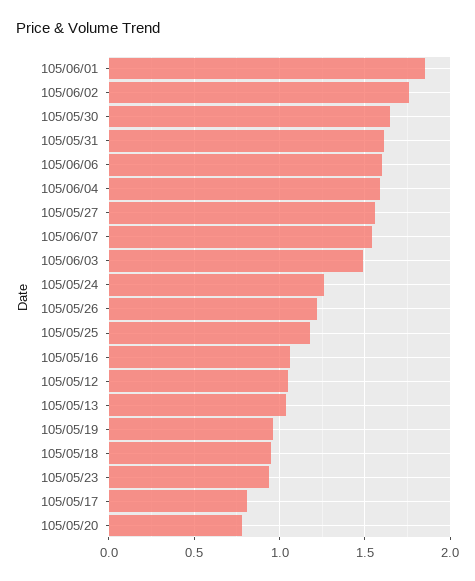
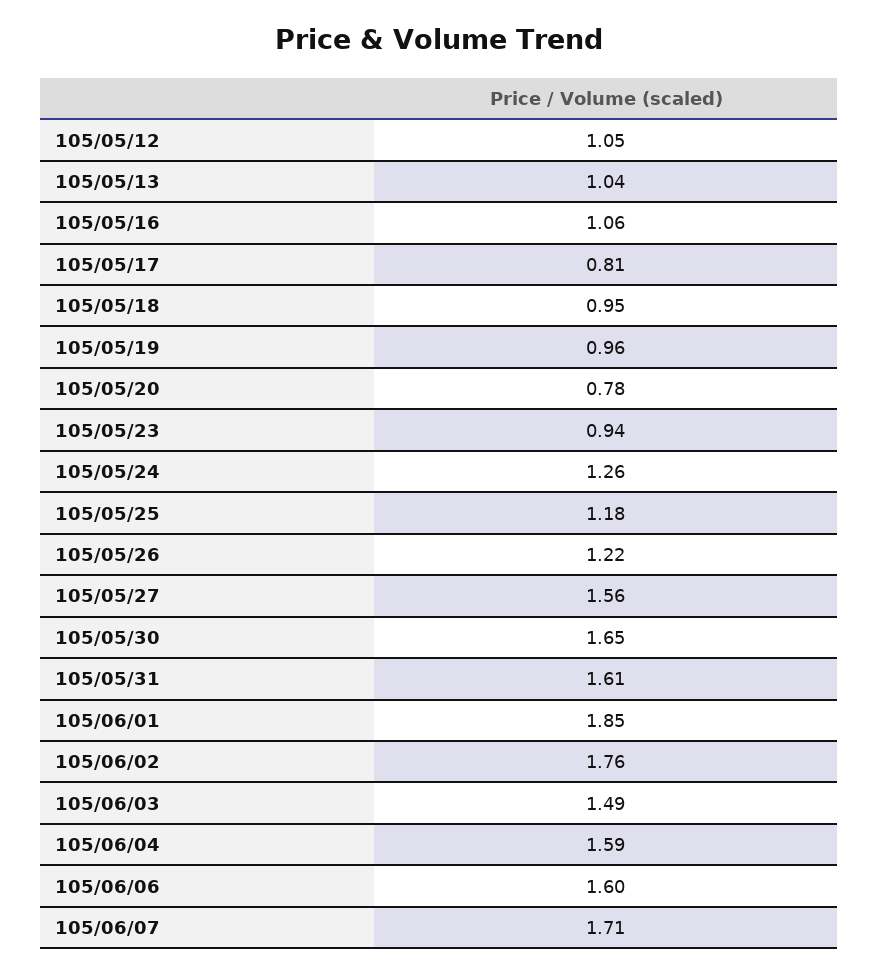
105/06/07: 1.55 -> 1.71

